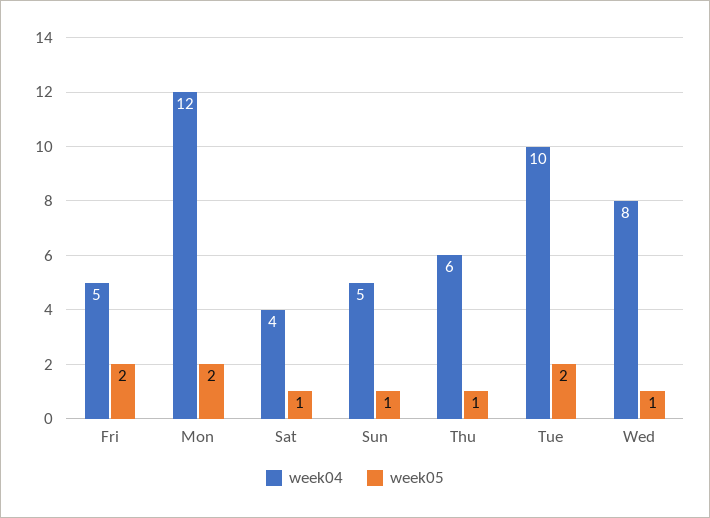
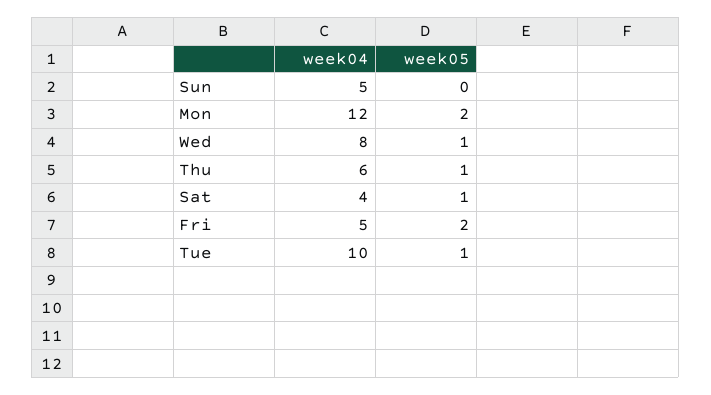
week05, Sun: 1 -> 0
week05, Tue: 2 -> 1

